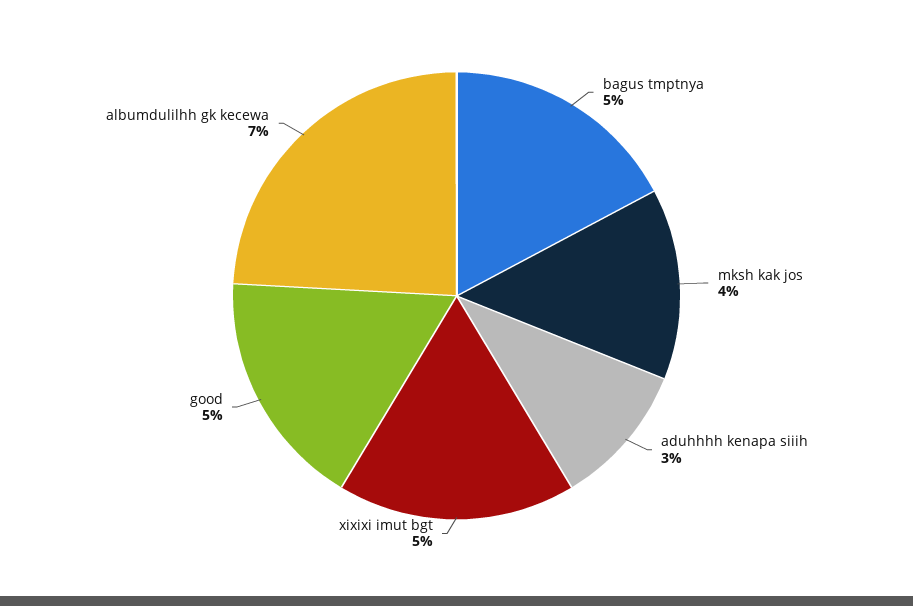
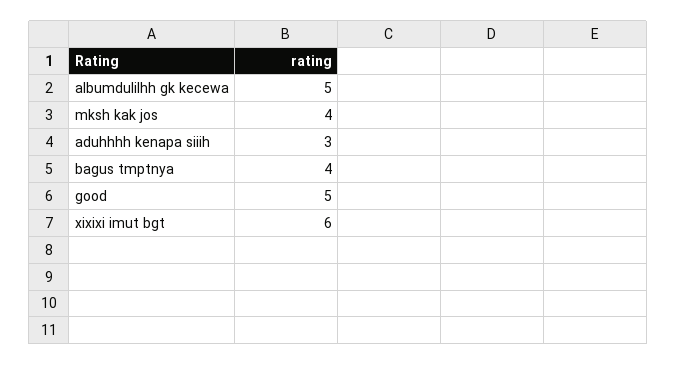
bagus tmptnya: 5 -> 4
xixixi imut bgt: 5 -> 6
albumdulilhh gk kecewa: 7 -> 5

